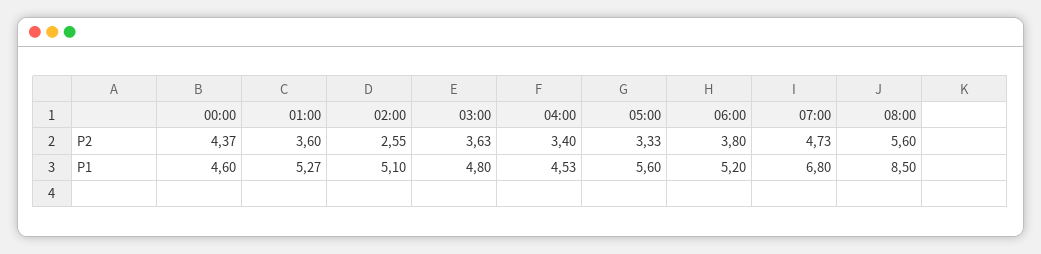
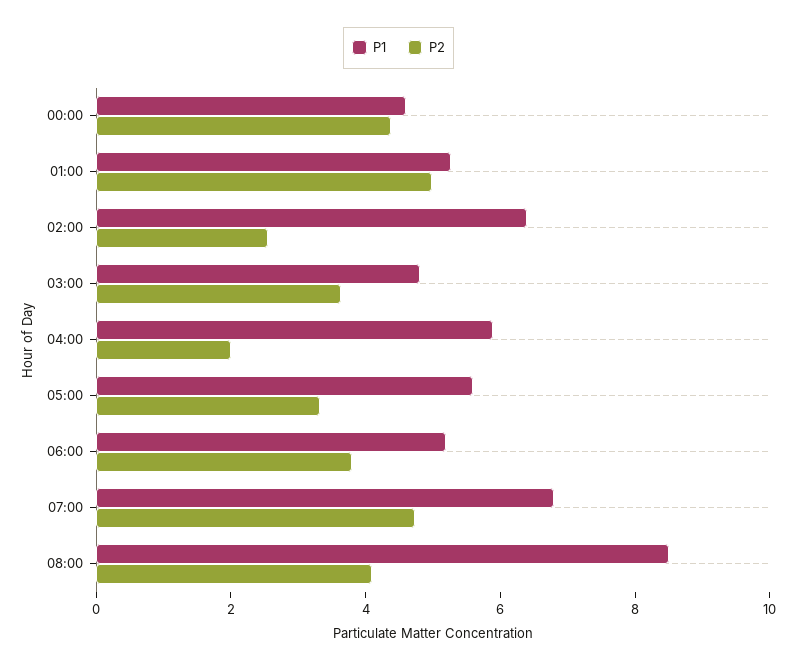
P2, 01:00: 3.6 -> 5
P2, 04:00: 3.4 -> 2
P2, 08:00: 5.6 -> 4
P1, 02:00: 5.1 -> 6.5
P1, 04:00: 4.53 -> 6

